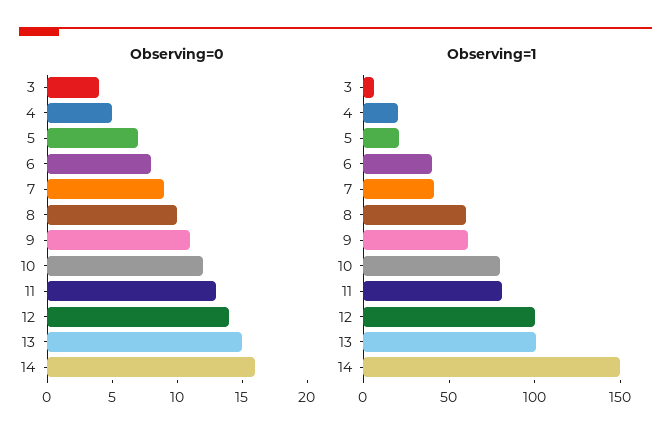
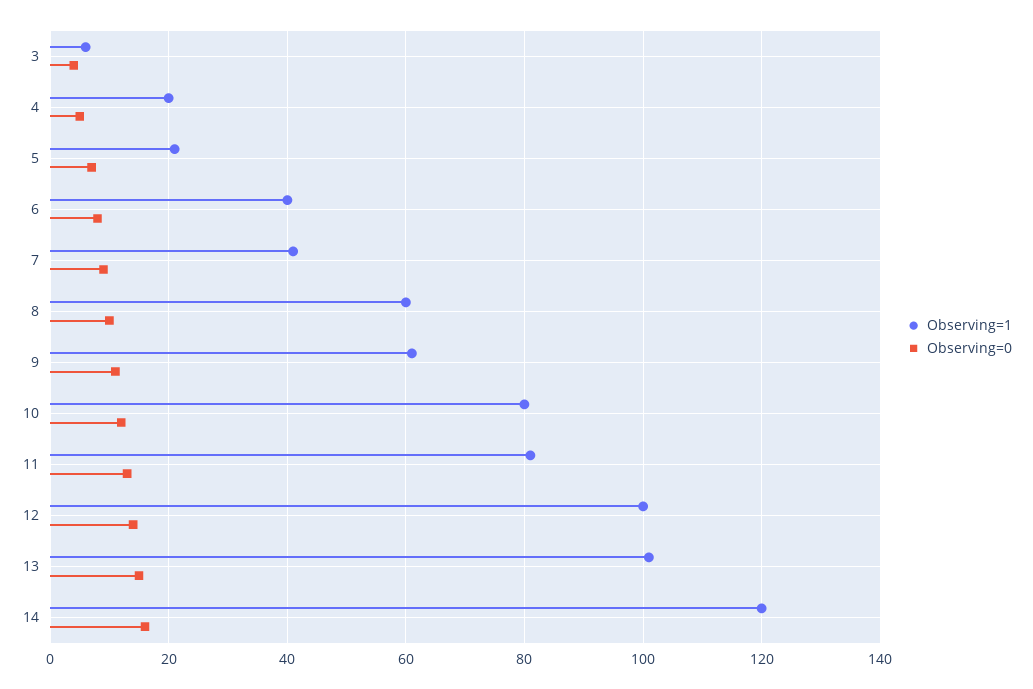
Observing=1, 14: 150 -> 120

